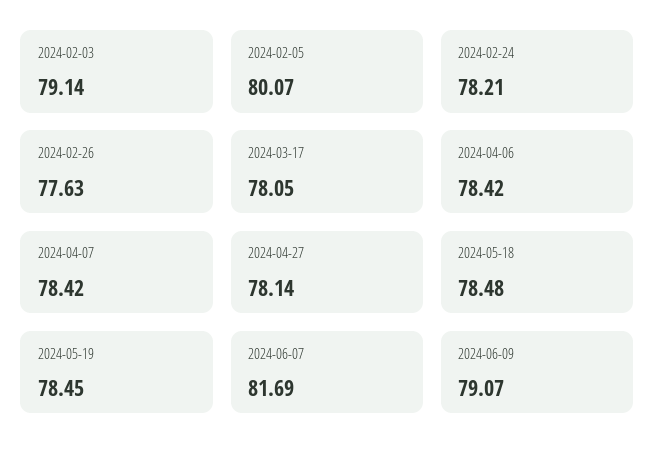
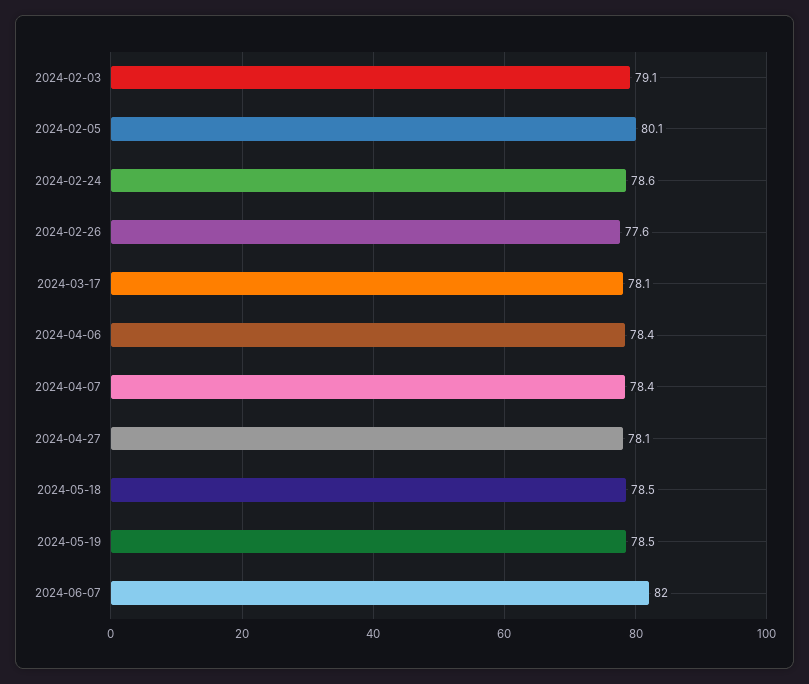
2024-02-24: 78.21 -> 78.6
2024-06-07: 81.69 -> 82
2024-06-09: 79.07 -> none

